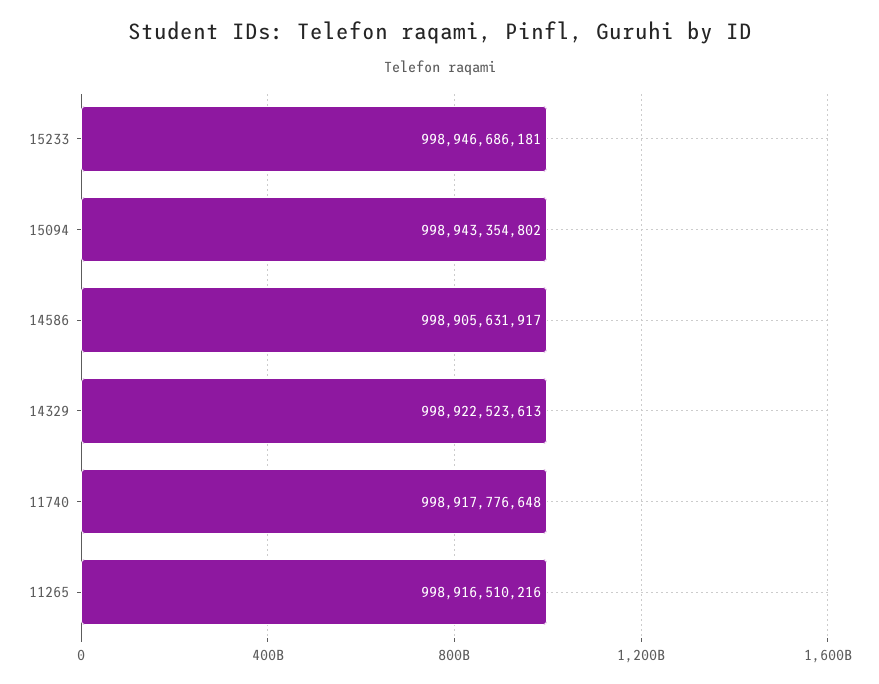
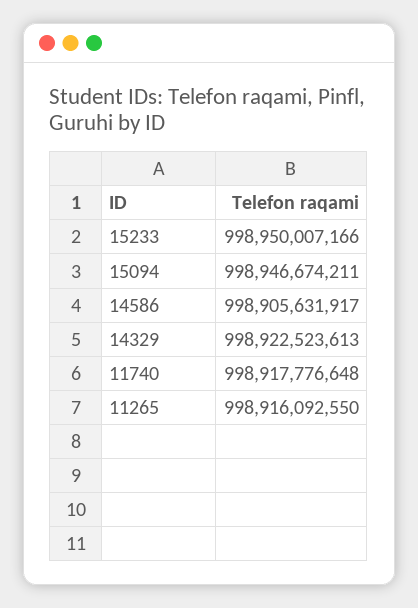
15233: 998946686181 -> 998950007166
15094: 998943354802 -> 998946674211
11265: 998916510216 -> 998916092550

